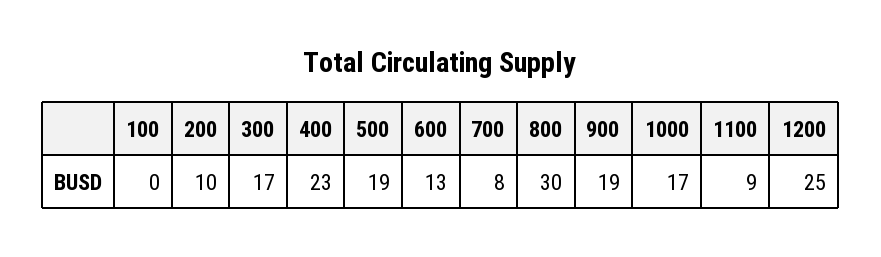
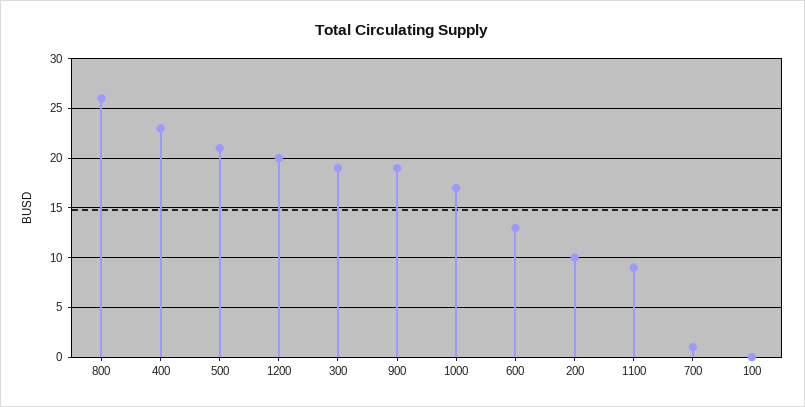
300: 17 -> 19
500: 19 -> 21
700: 8 -> 1
800: 30 -> 26
1200: 25 -> 20

